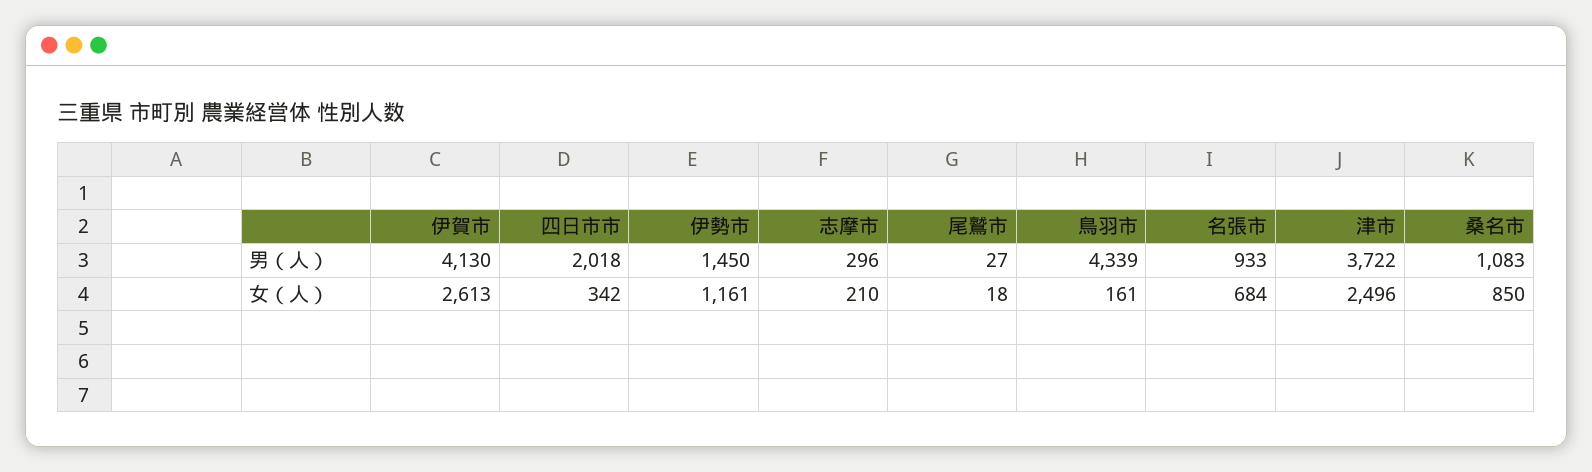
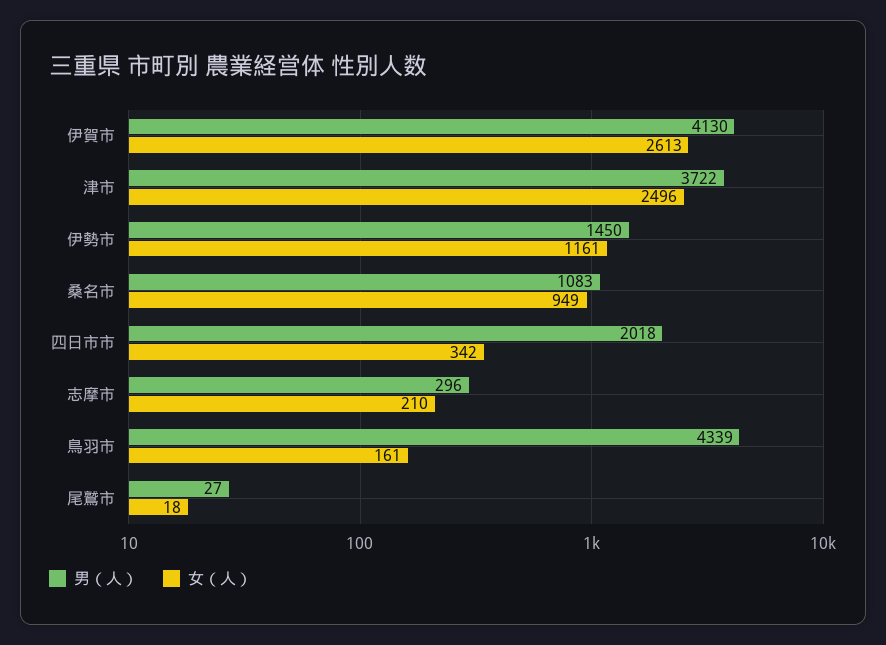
男（人）, 名張市: 933 -> none
女（人）, 名張市: 684 -> none
女（人）, 桑名市: 850 -> 949

